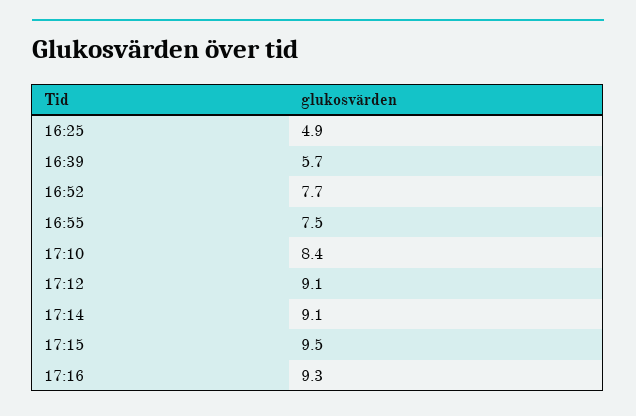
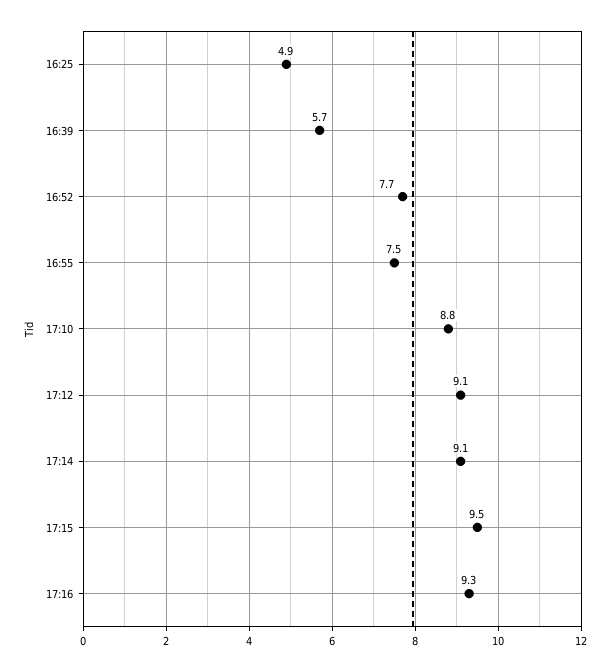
17:10: 8.4 -> 8.8

